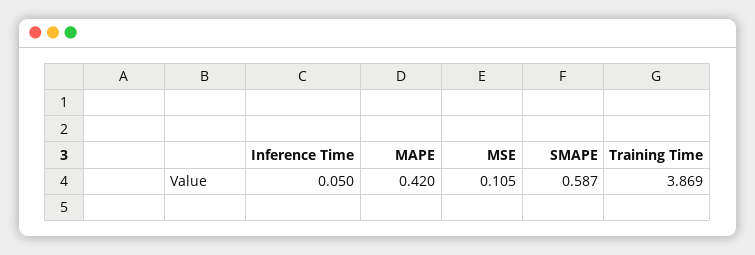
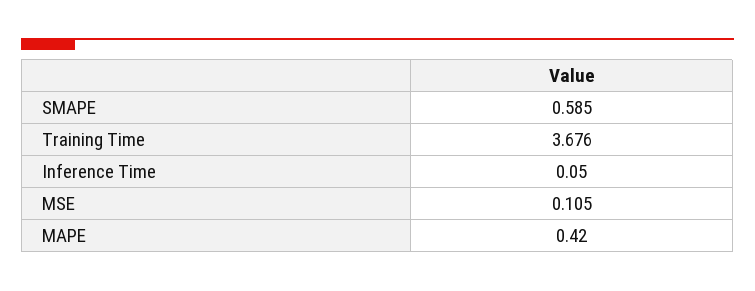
SMAPE: 0.587 -> 0.585
Training Time: 3.869 -> 3.676

